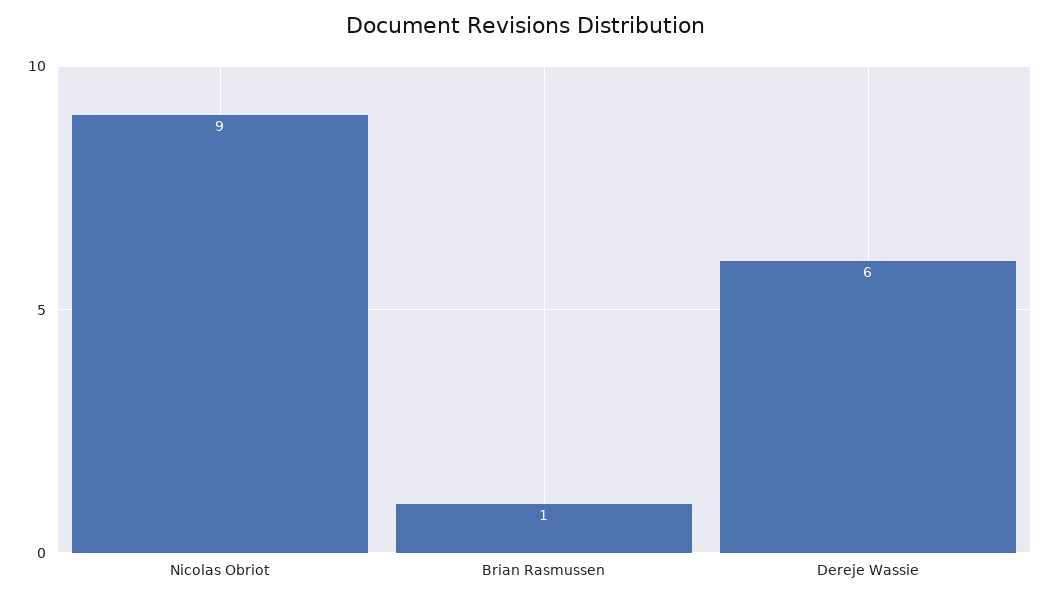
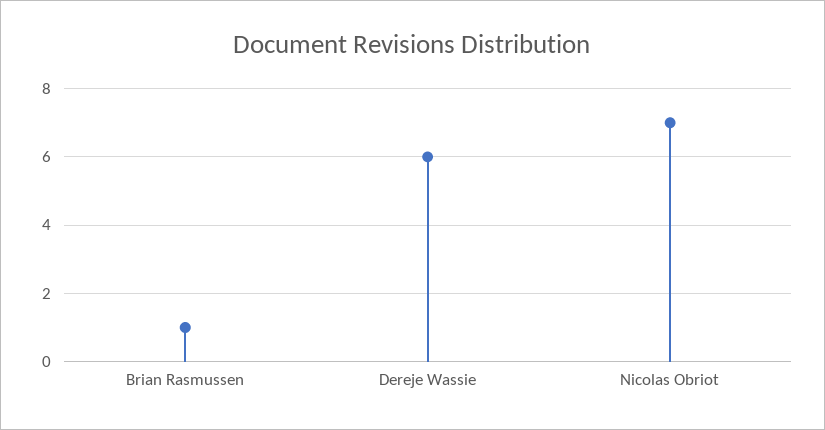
Nicolas Obriot: 9 -> 7

